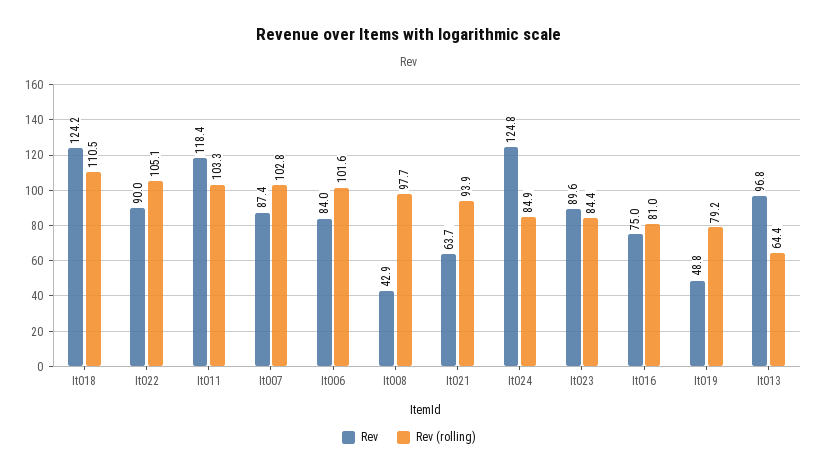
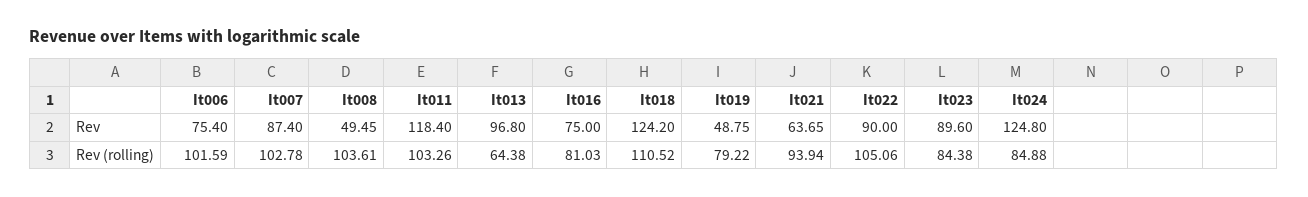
Rev, It006: 84 -> 75.4
Rev, It008: 42.9 -> 49.45
Rev (rolling), It008: 97.7 -> 103.61

